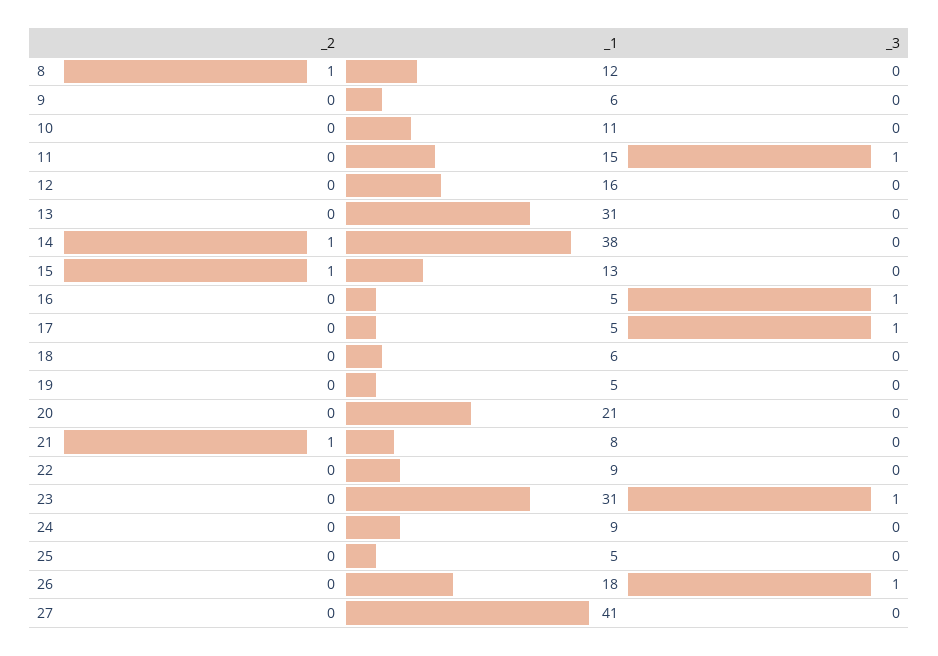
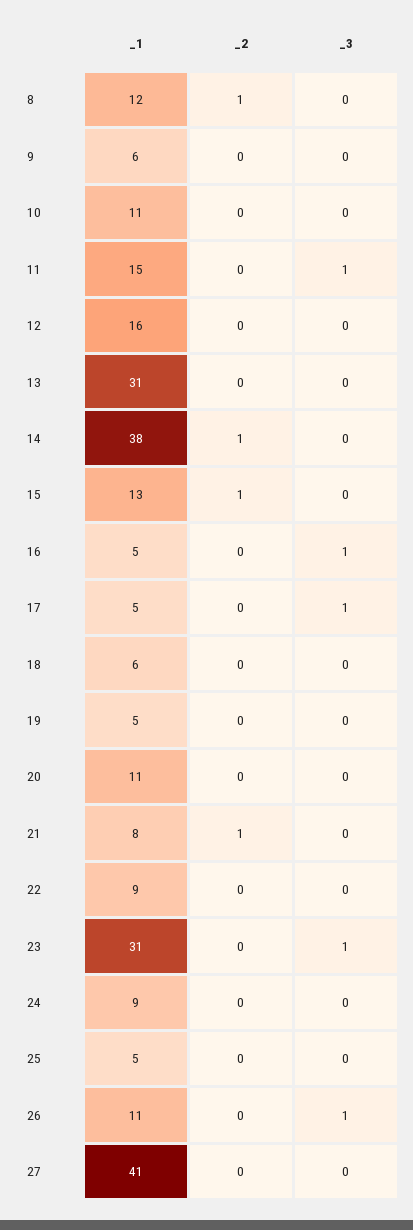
_1, 20: 21 -> 11
_1, 26: 18 -> 11

